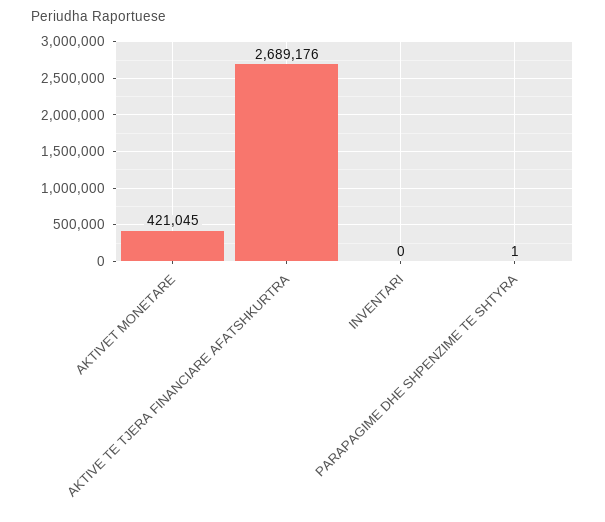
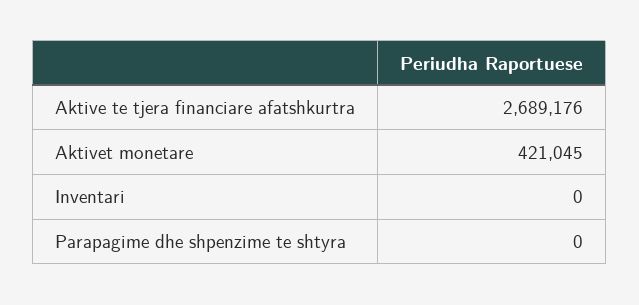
PARAPAGIME DHE SHPENZIME TE SHTYRA: 1 -> 0

